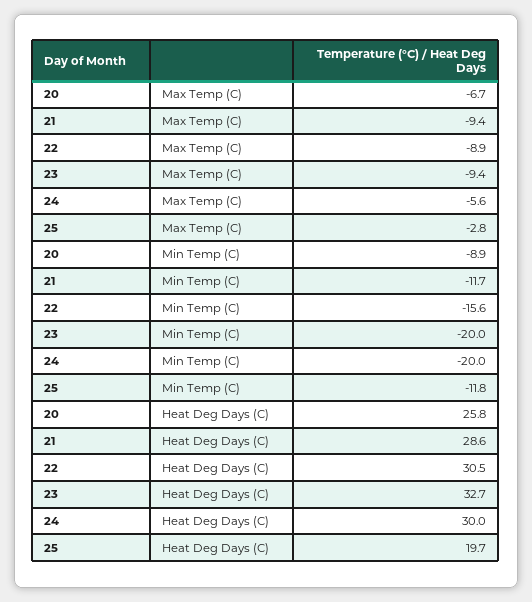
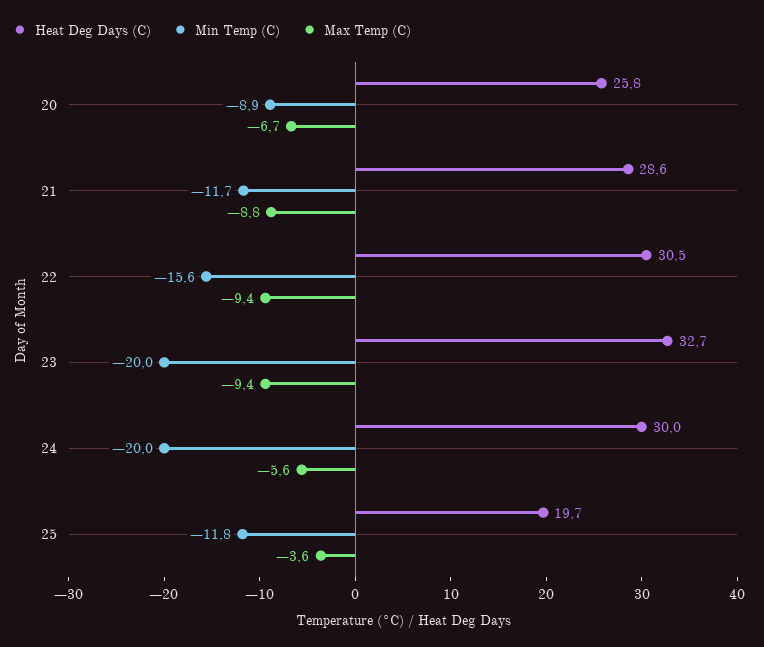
Max Temp (C), 21: -9.4 -> -8.8
Max Temp (C), 22: -8.9 -> -9.4
Max Temp (C), 25: -2.8 -> -3.6

